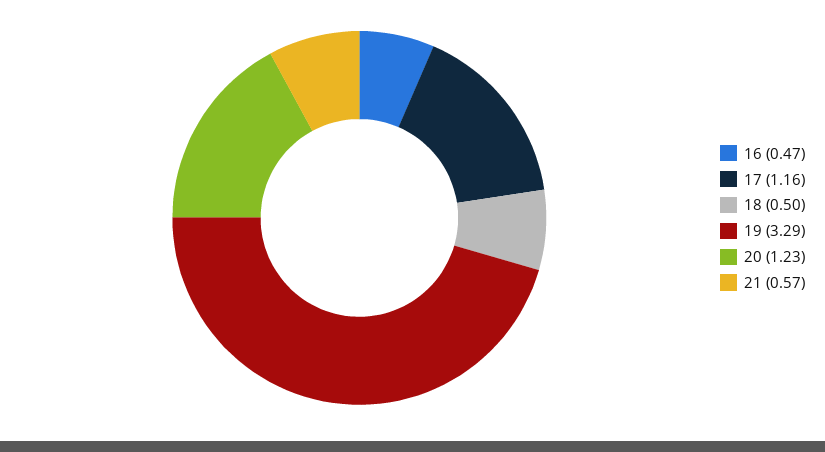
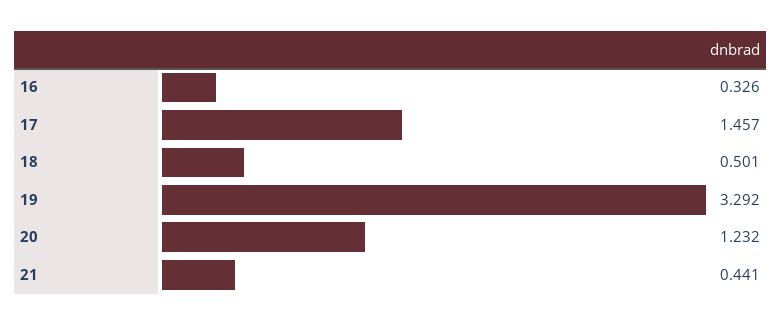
16: 0.47 -> 0.326
17: 1.16 -> 1.457
21: 0.57 -> 0.441

